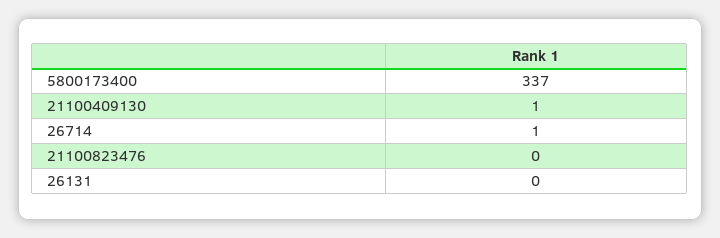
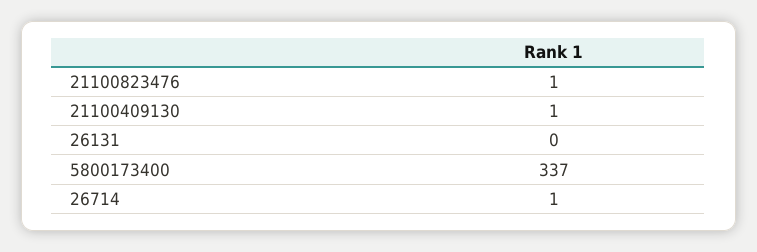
21100823476: 0 -> 1

